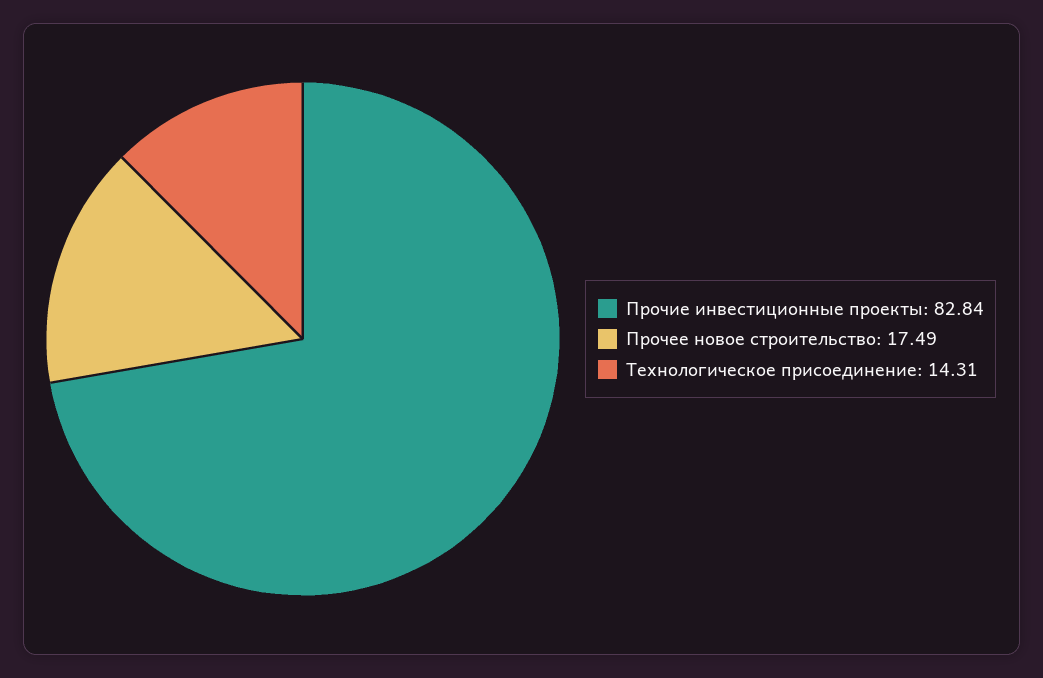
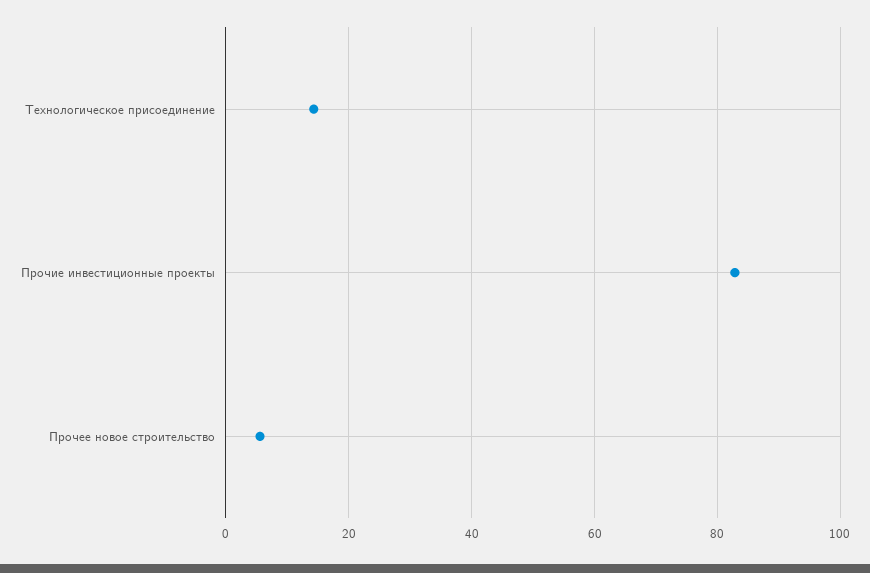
Прочее новое строительство: 17.49 -> 6

